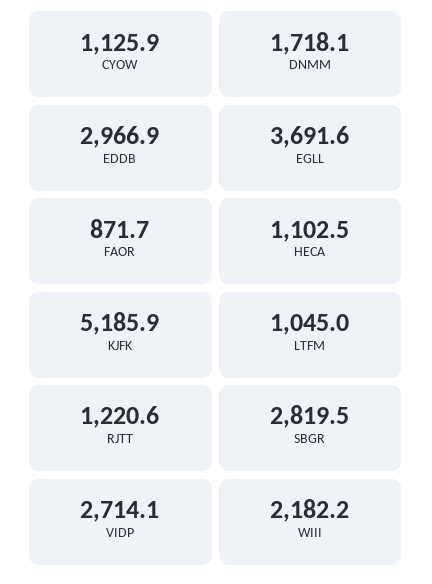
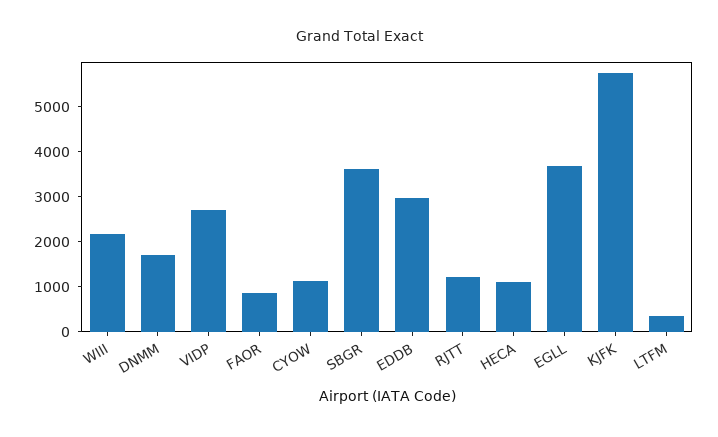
KJFK: 5185.9 -> 5800
LTFM: 1045 -> 400
SBGR: 2819.5 -> 3600

